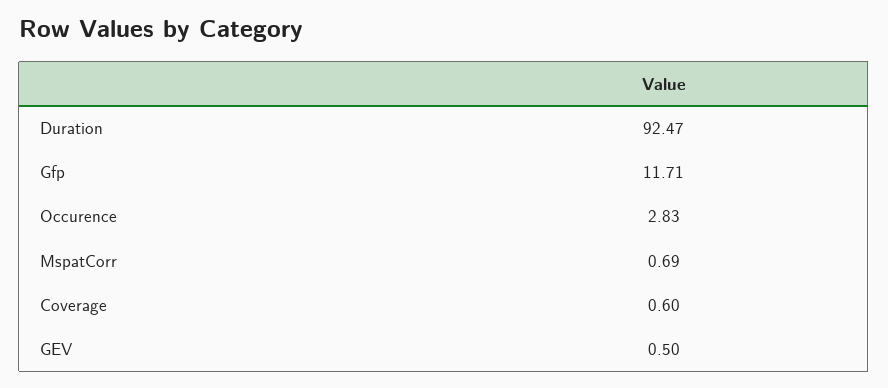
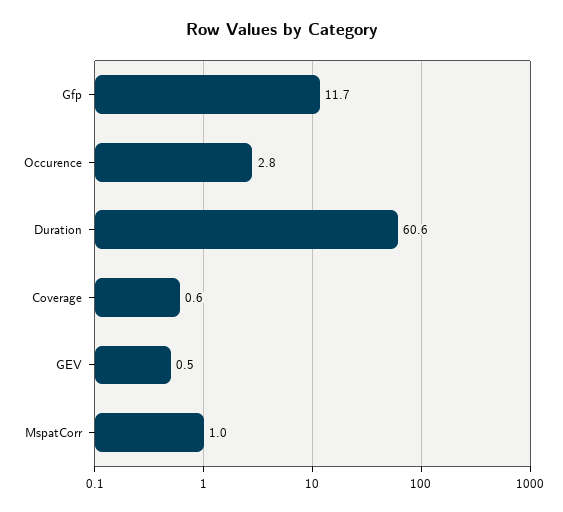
Duration: 92.47 -> 60.6
MspatCorr: 0.69 -> 1

